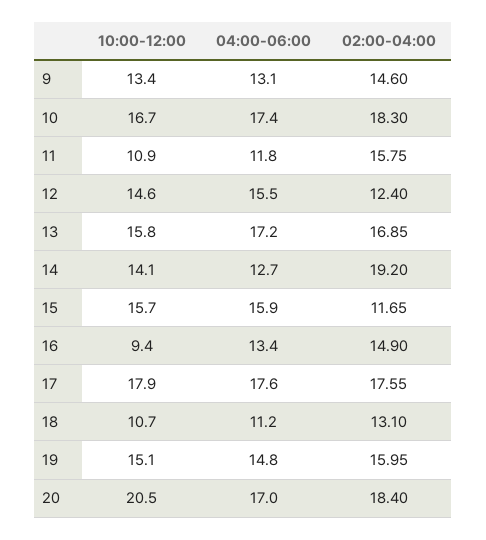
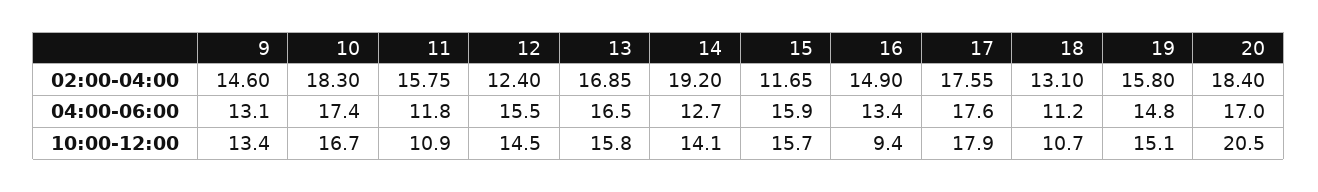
10:00-12:00, 12: 14.6 -> 14.5
04:00-06:00, 13: 17.2 -> 16.5
02:00-04:00, 19: 15.95 -> 15.8

